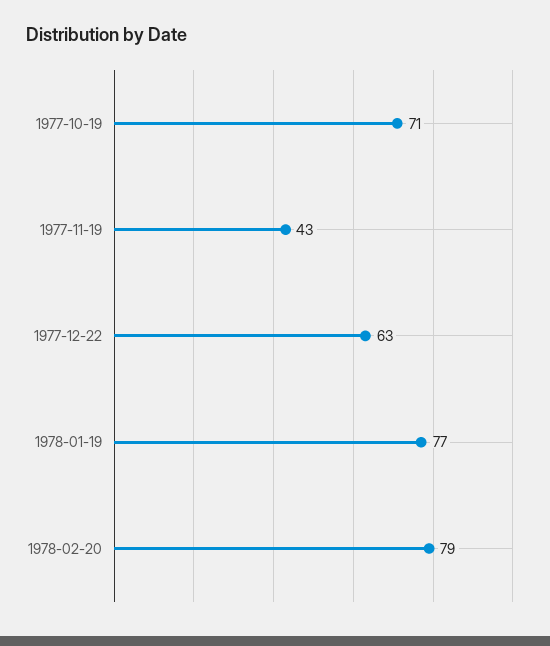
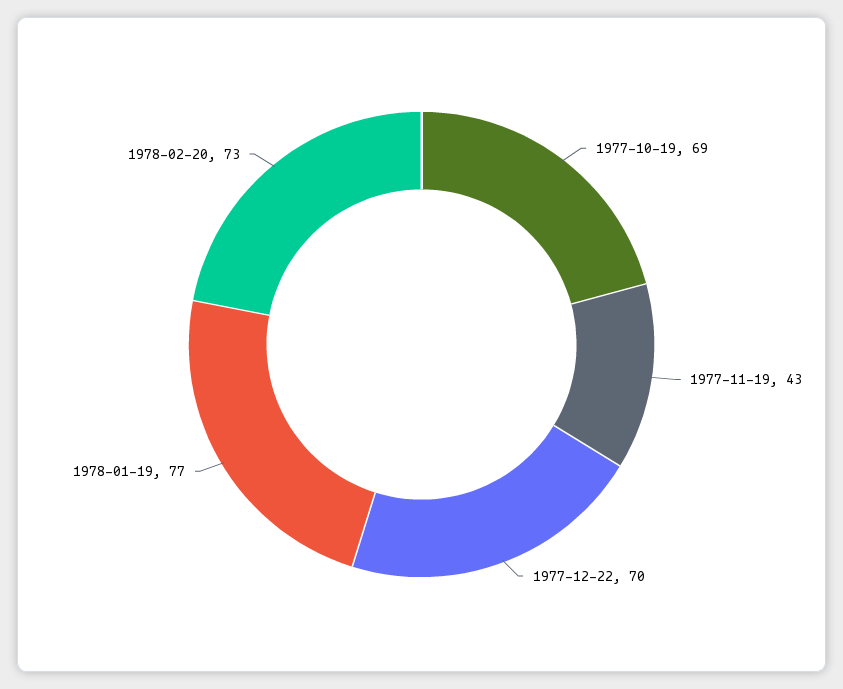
1977-10-19: 71 -> 69
1977-12-22: 63 -> 70
1978-02-20: 79 -> 73

